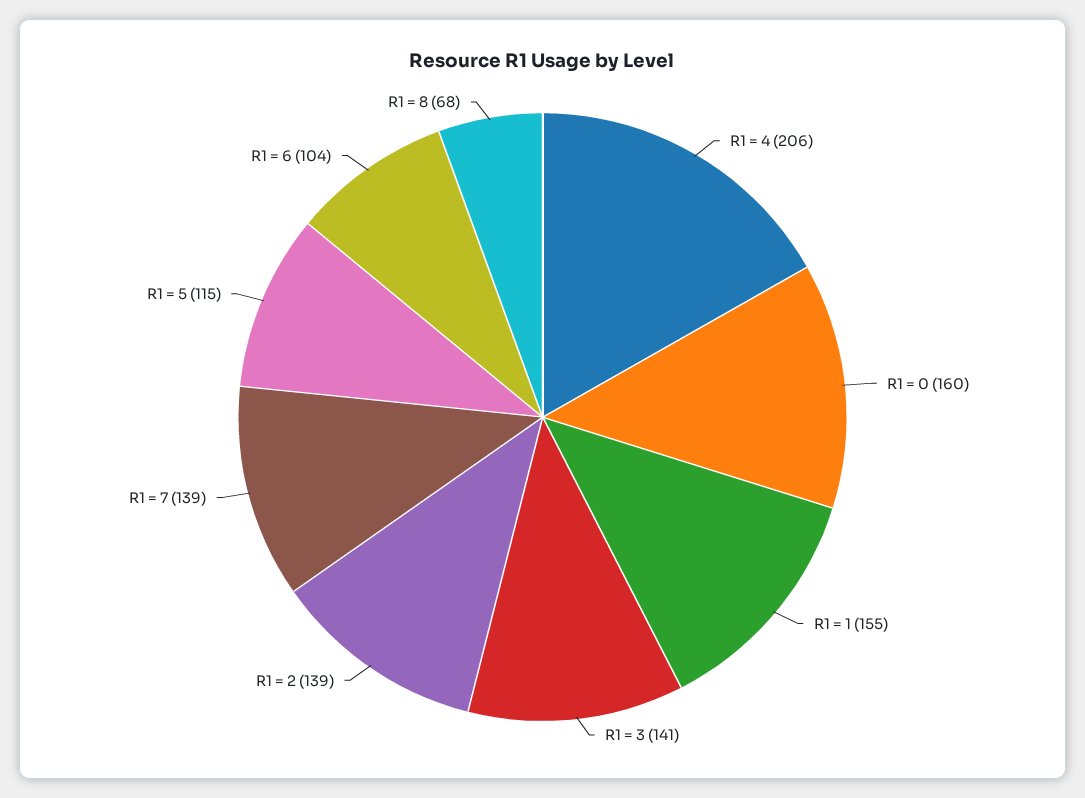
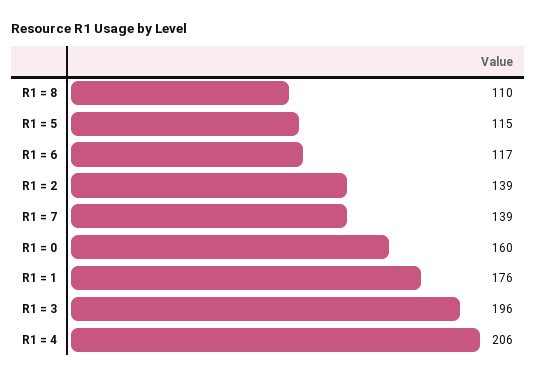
R1 = 1: 155 -> 176
R1 = 3: 141 -> 196
R1 = 6: 104 -> 117
R1 = 8: 68 -> 110

